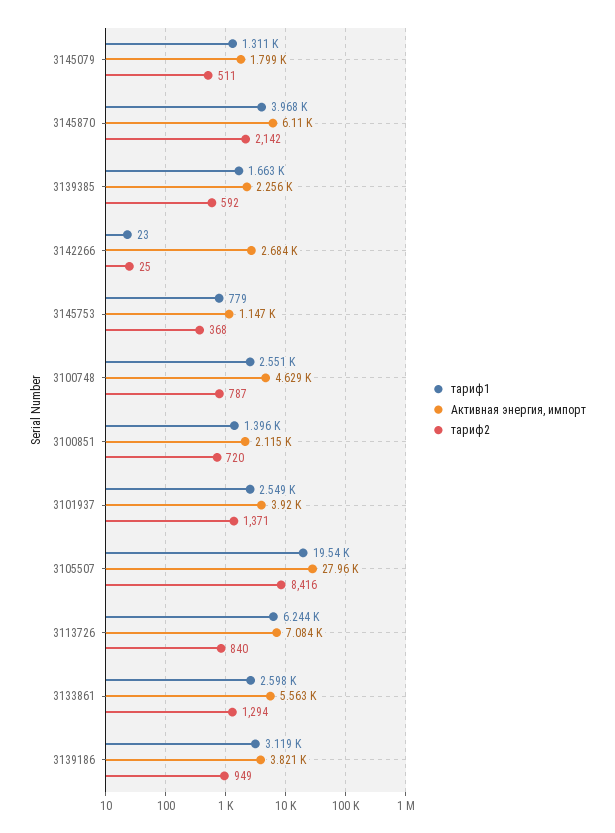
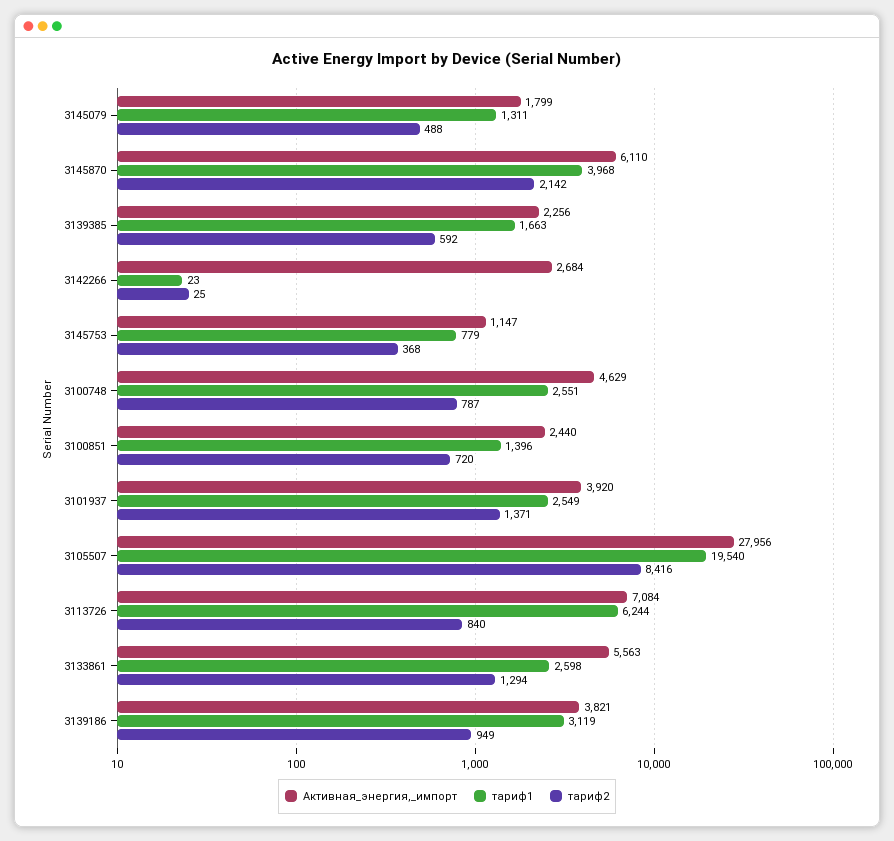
тариф2, 3145079: 511 -> 488
Активная энергия, импорт, 3100851: 2115 -> 2440

